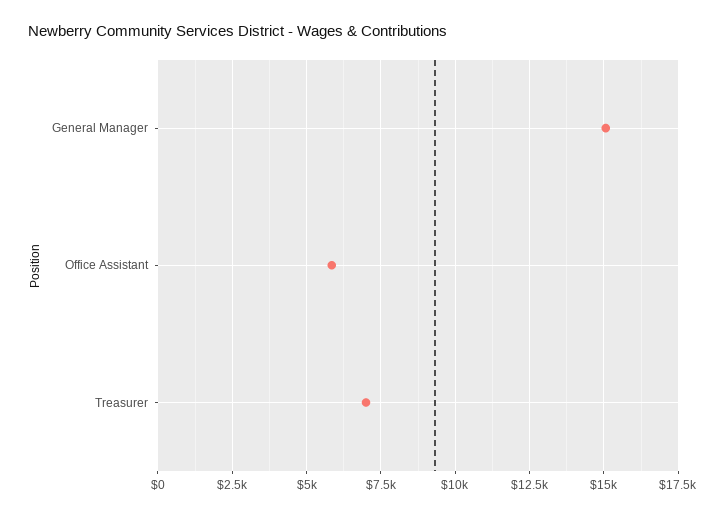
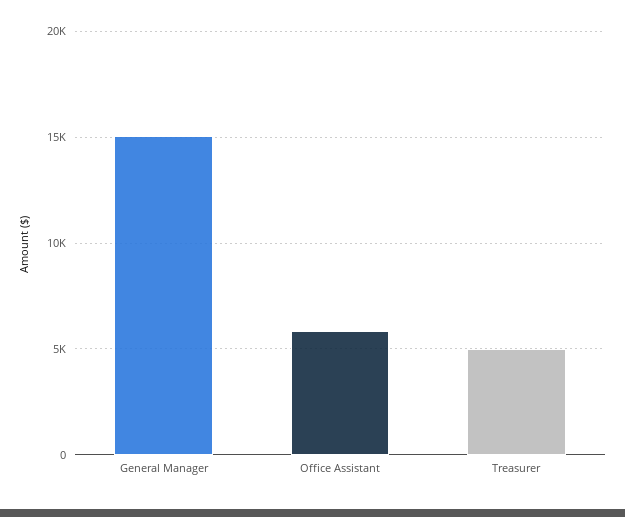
Treasurer: 7000 -> 5000

